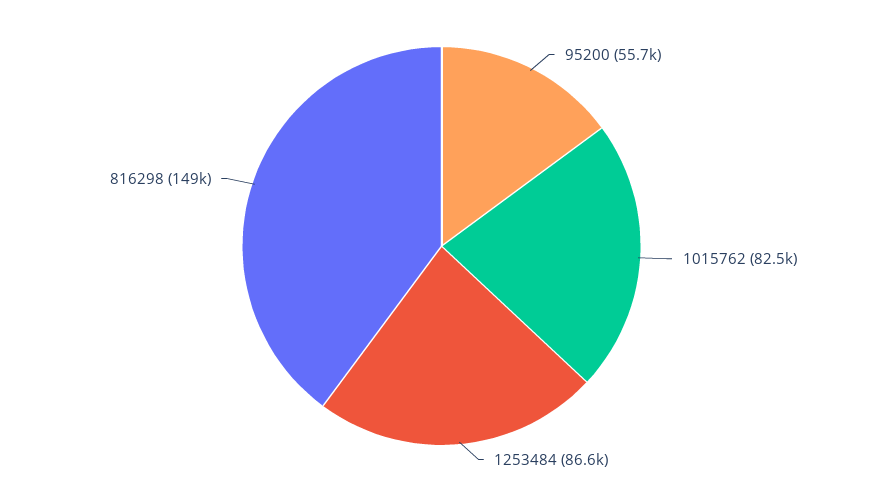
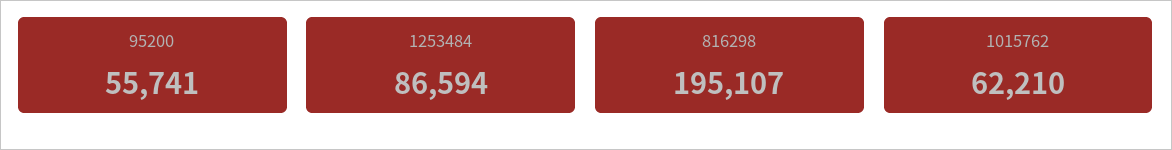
1015762: 82500 -> 62210
816298: 149000 -> 195107

